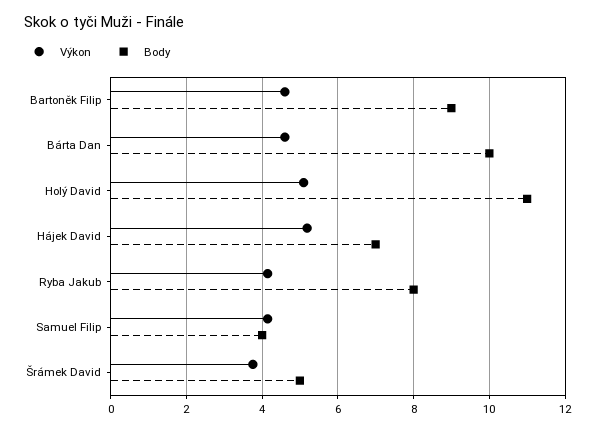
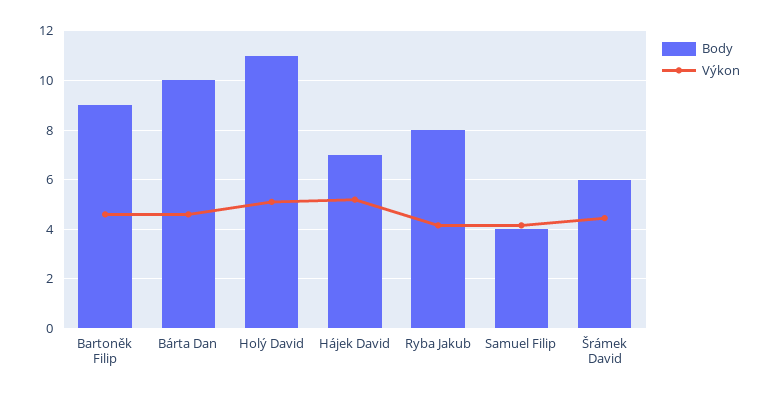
Výkon, Šrámek David: 3.8 -> 4.5
Body, Šrámek David: 5 -> 6

